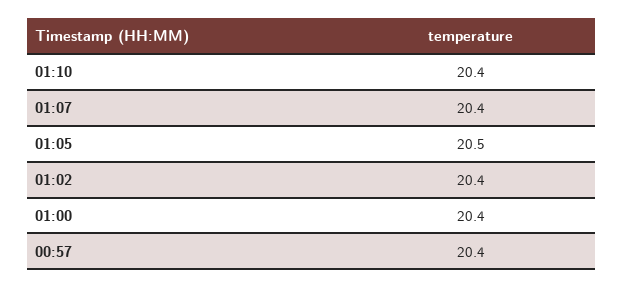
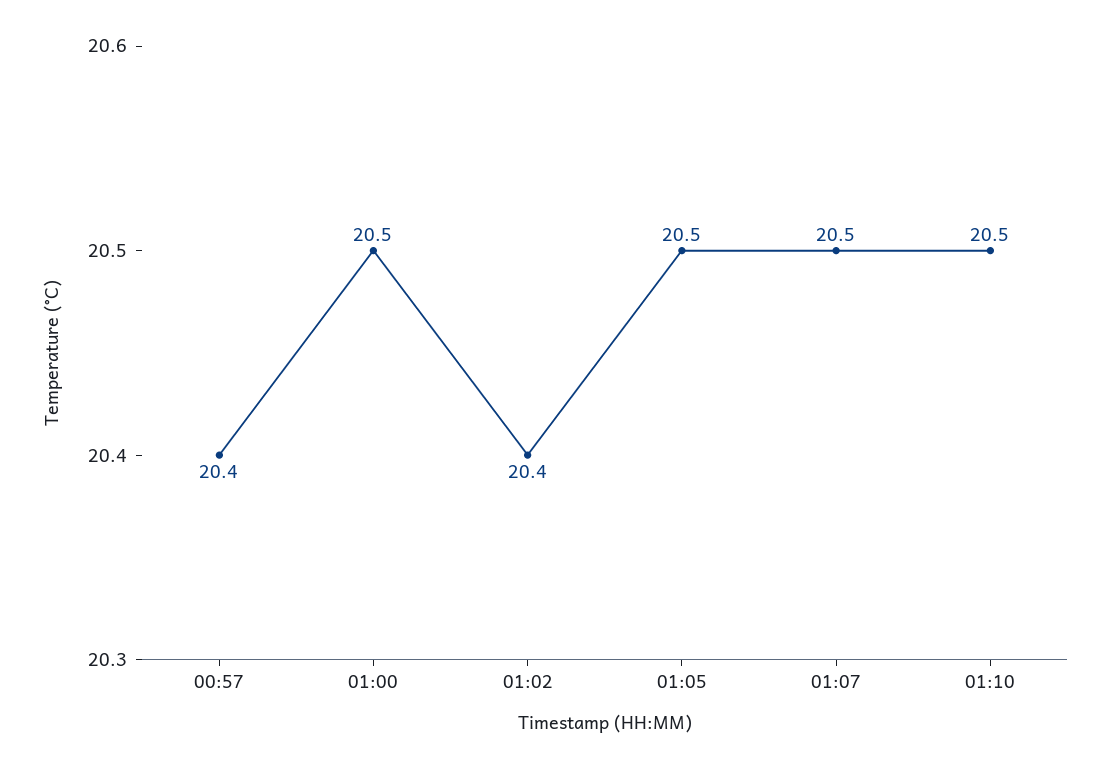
01:10: 20.4 -> 20.5
01:07: 20.4 -> 20.5
01:00: 20.4 -> 20.5

